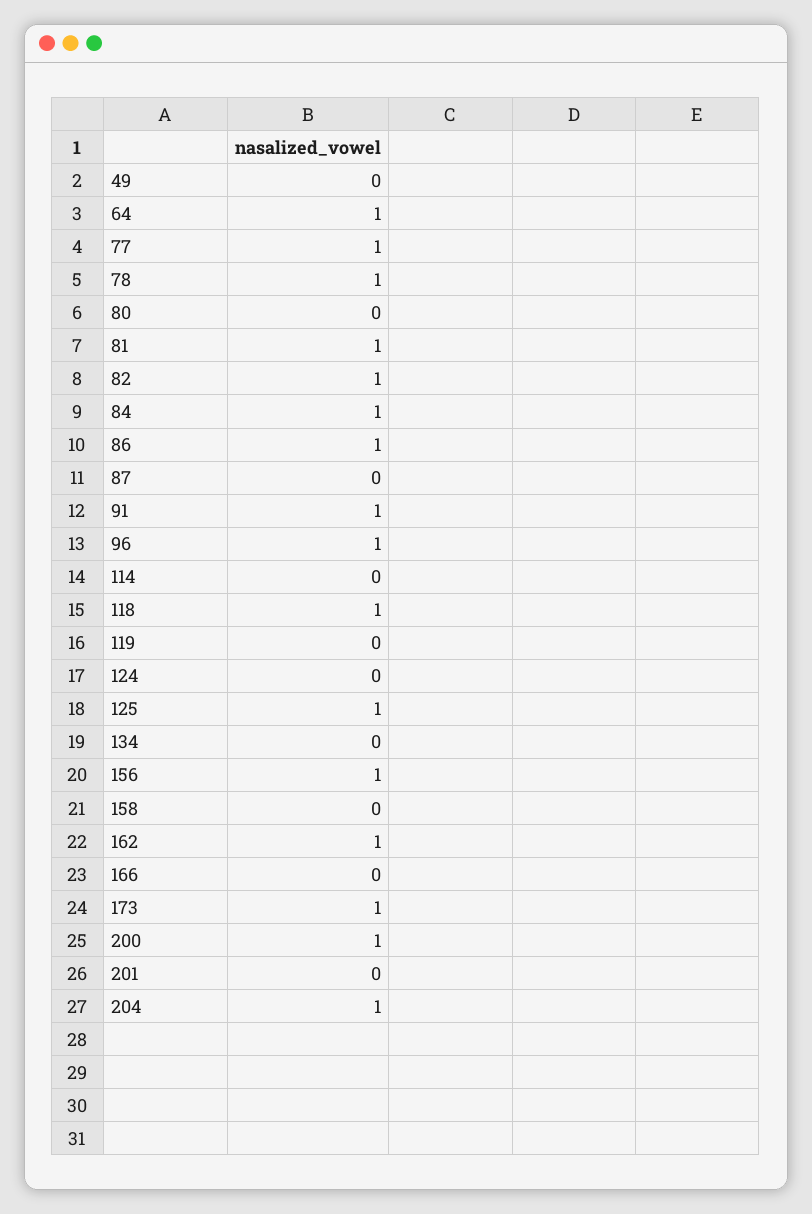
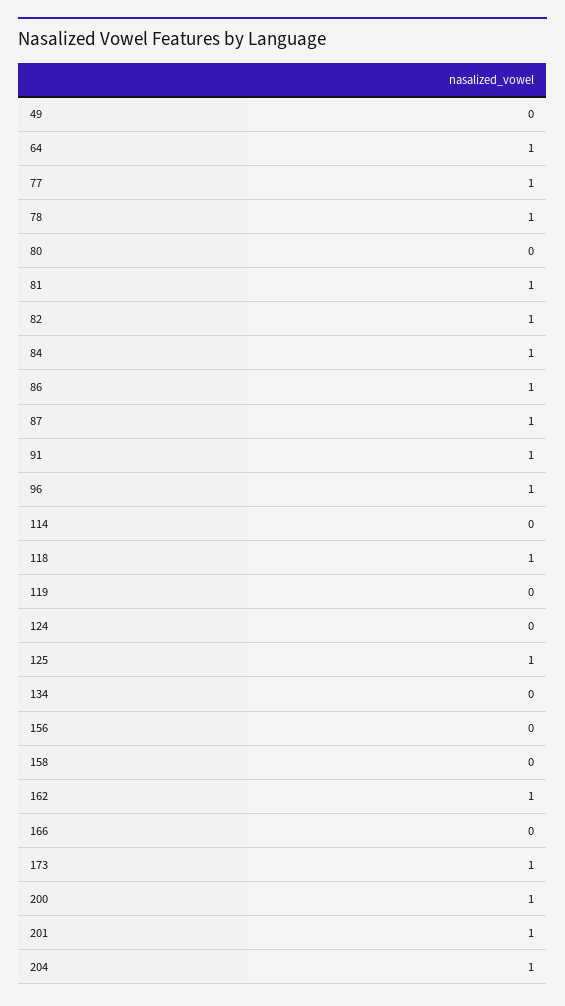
87: 0 -> 1
156: 1 -> 0
201: 0 -> 1

